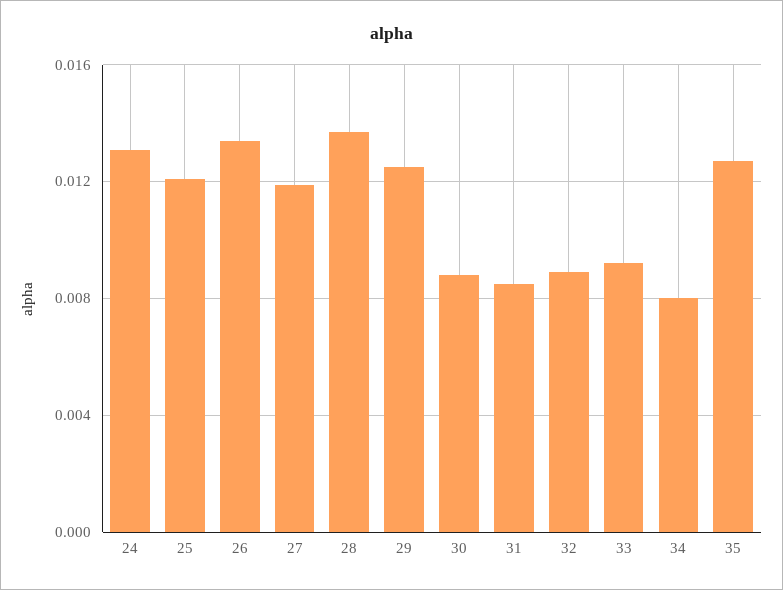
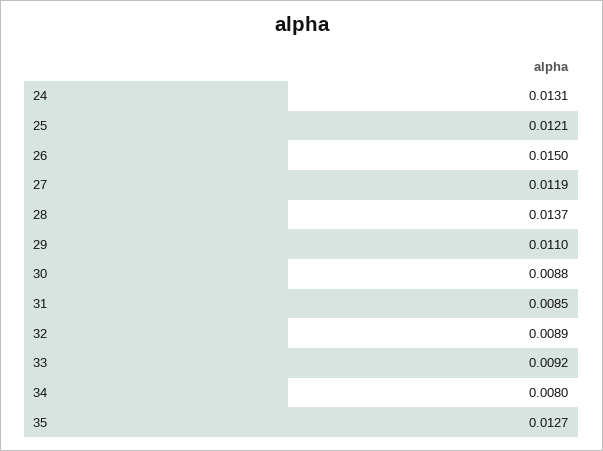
26: 0.0135 -> 0.015
29: 0.0125 -> 0.011

